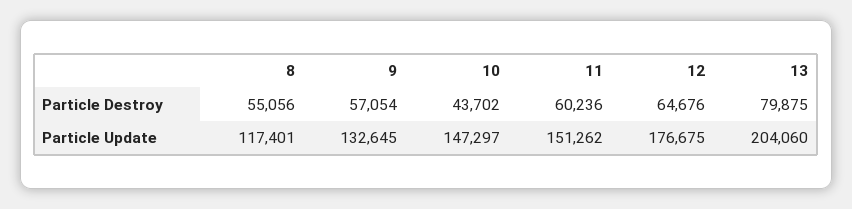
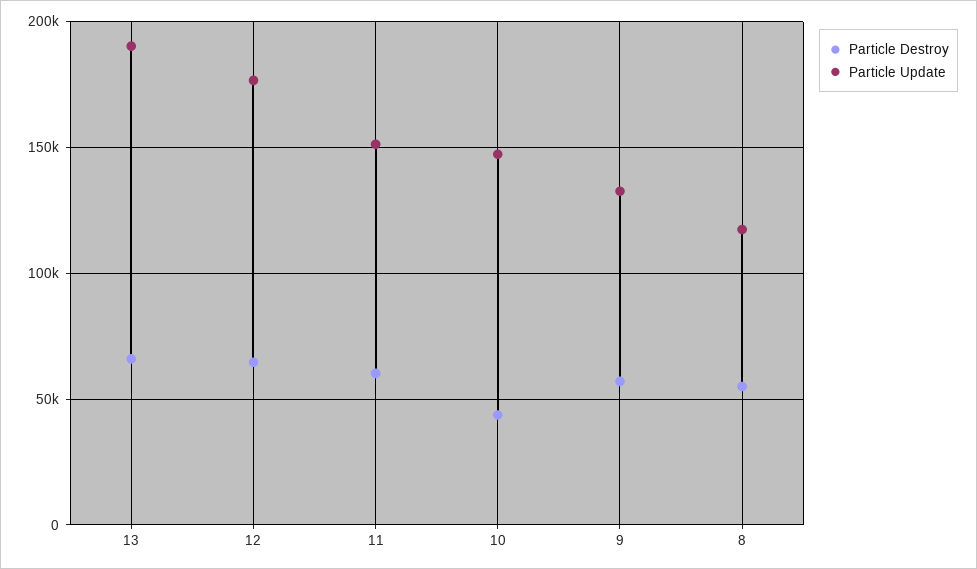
Particle Destroy, 13: 79875 -> 65000
Particle Update, 13: 204060 -> 190000

